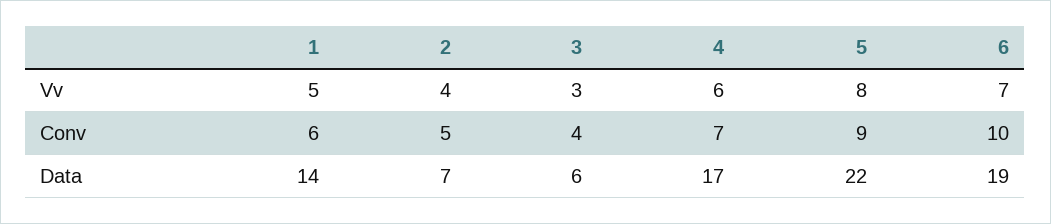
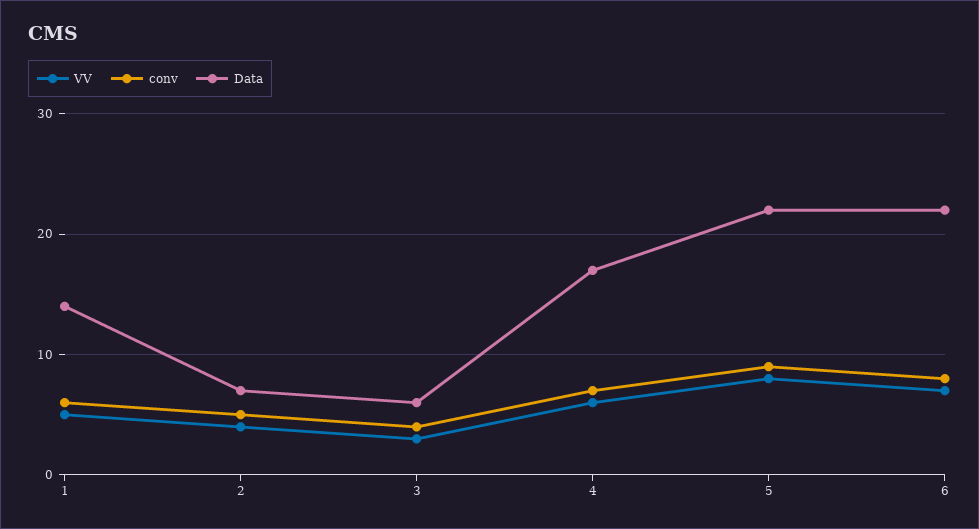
Conv, 6: 10 -> 8
Data, 6: 19 -> 22

